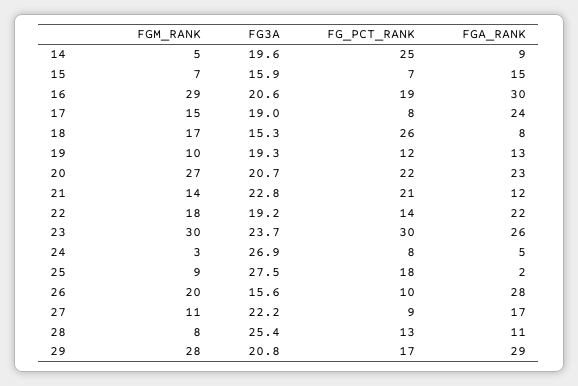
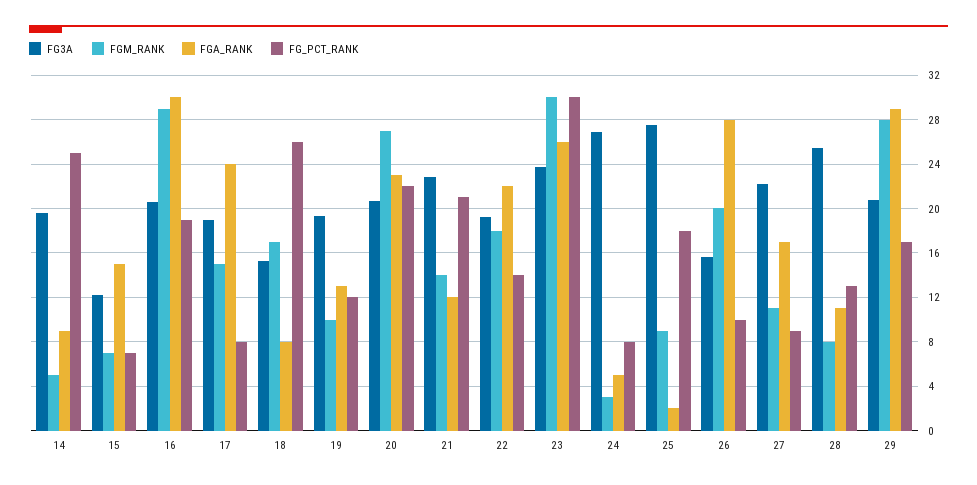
FG3A, 15: 15.9 -> 12

